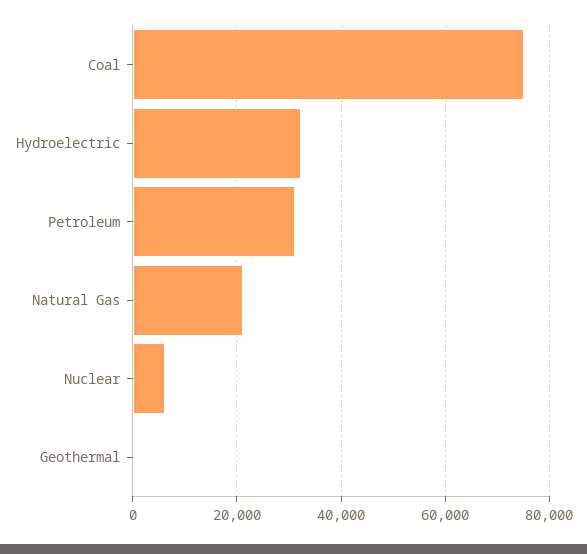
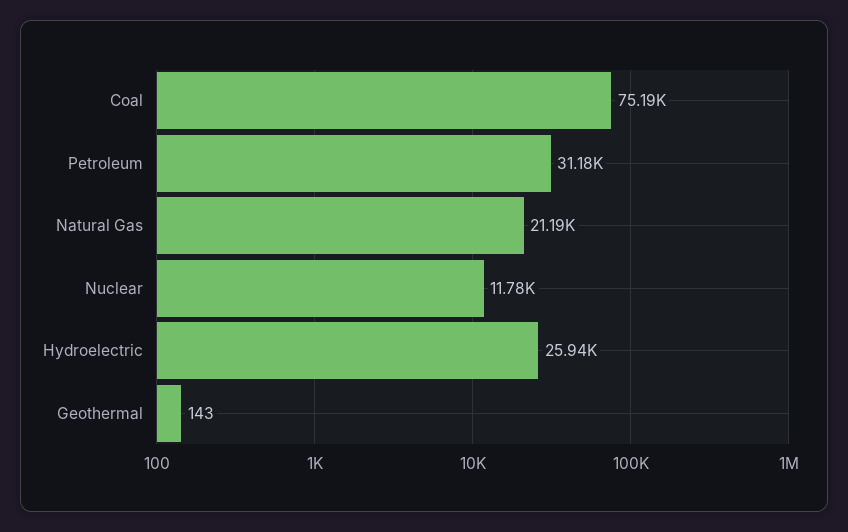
Hydroelectric: 32000 -> 25940
Nuclear: 6000 -> 11780

